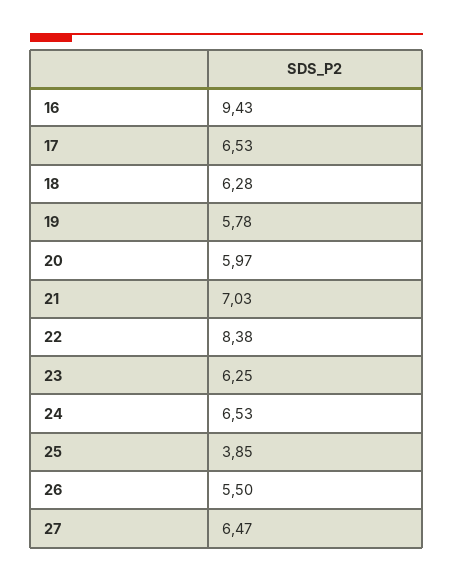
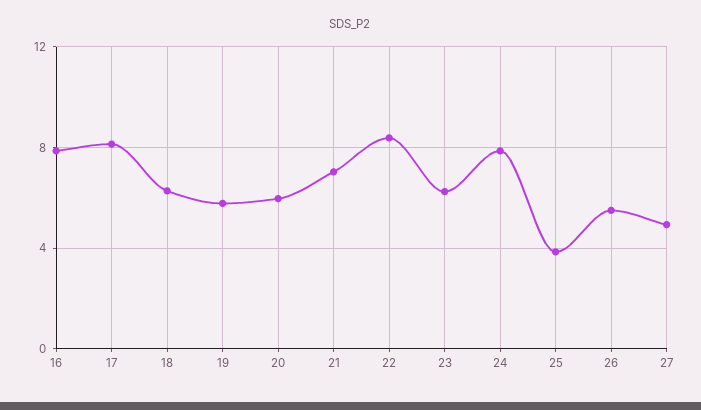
16: 9.43 -> 8
17: 6.53 -> 8
24: 6.53 -> 8
27: 6.47 -> 5

